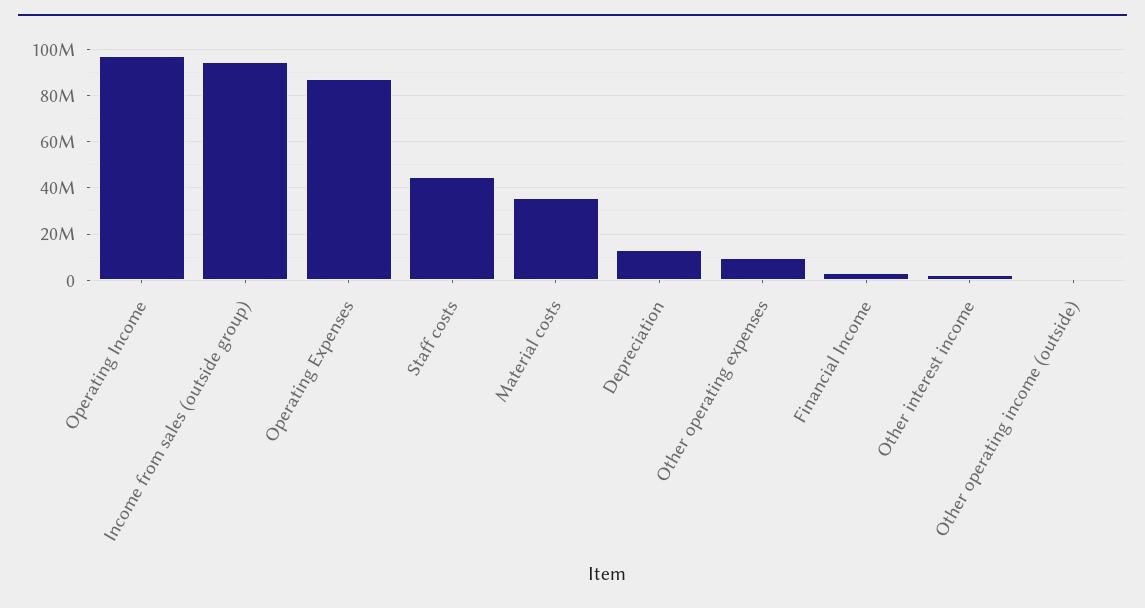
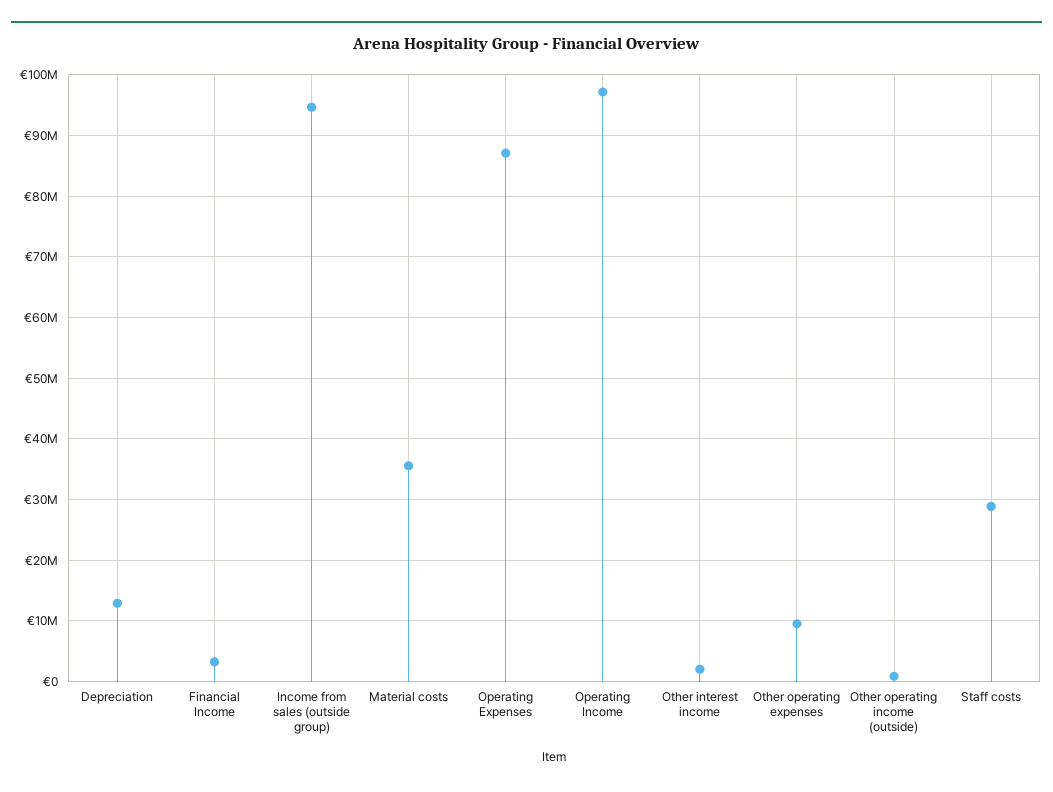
Staff costs: 45000000 -> 29000000

